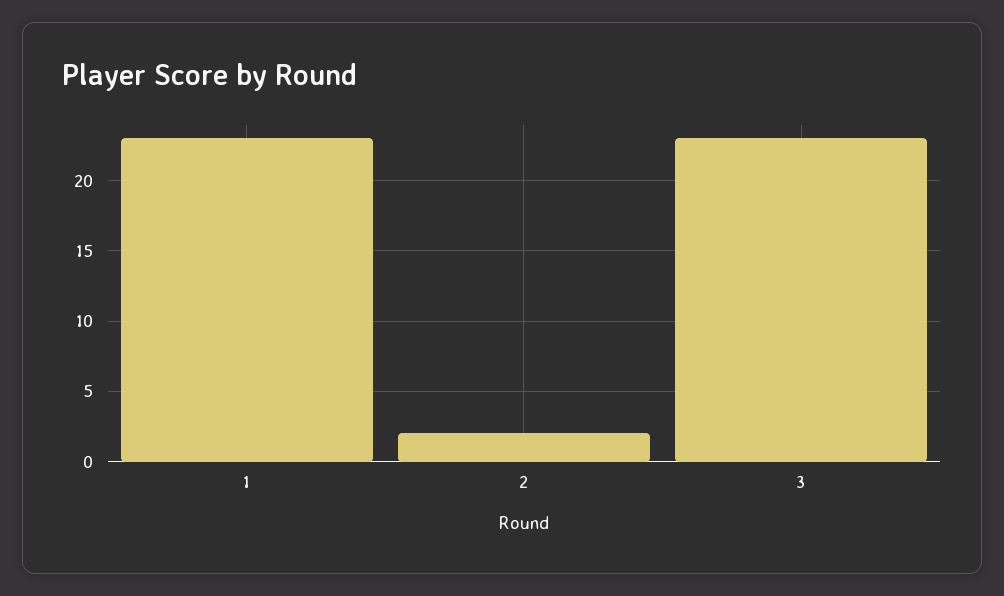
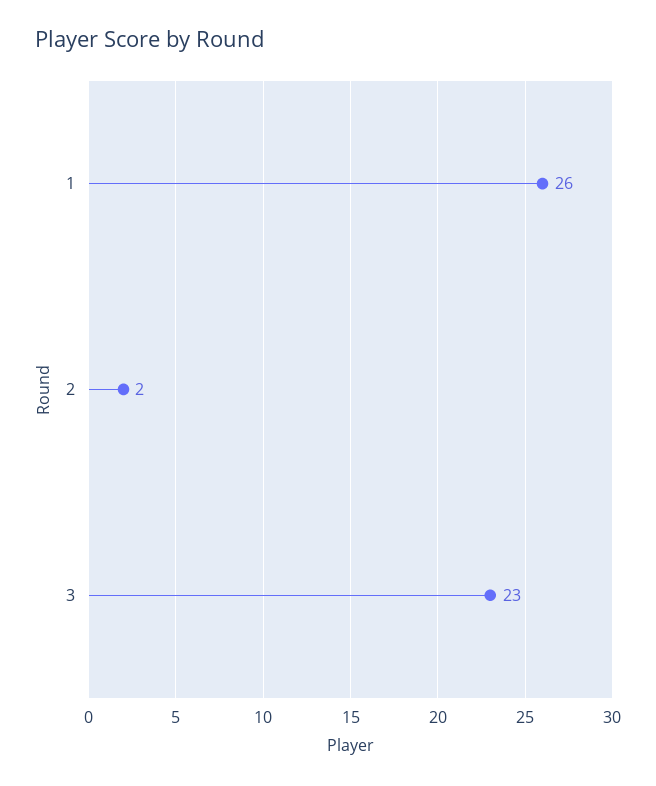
1: 23 -> 26

